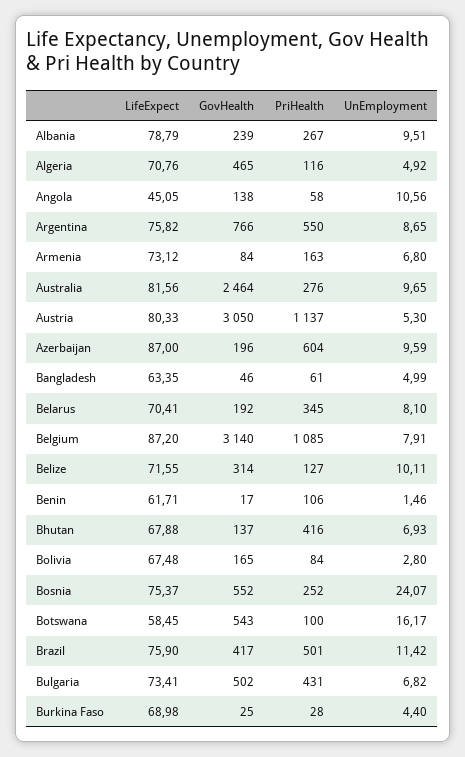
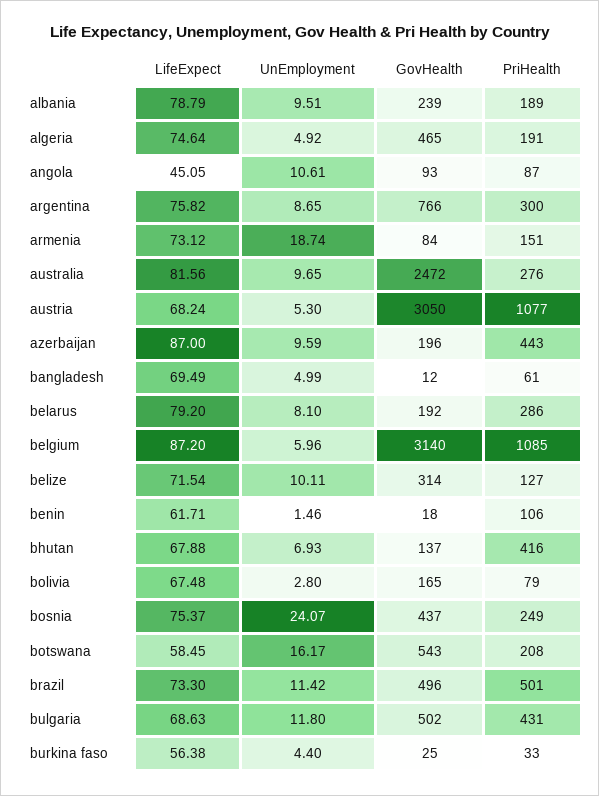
PriHealth, Albania: 267 -> 189
LifeExpect, Algeria: 70.76 -> 74.64
PriHealth, Algeria: 116 -> 191
GovHealth, Angola: 138 -> 93
PriHealth, Angola: 58 -> 87
UnEmployment, Angola: 10.56 -> 10.61
PriHealth, Argentina: 550 -> 300
PriHealth, Armenia: 163 -> 151
UnEmployment, Armenia: 6.8 -> 18.74
GovHealth, Australia: 2464 -> 2472
LifeExpect, Austria: 80.33 -> 68.24
PriHealth, Austria: 1137 -> 1077
PriHealth, Azerbaijan: 604 -> 443
LifeExpect, Bangladesh: 63.35 -> 69.49
GovHealth, Bangladesh: 46 -> 12
LifeExpect, Belarus: 70.41 -> 79.2
PriHealth, Belarus: 345 -> 286
UnEmployment, Belgium: 7.91 -> 5.96
LifeExpect, Belize: 71.55 -> 71.54
GovHealth, Benin: 17 -> 18
PriHealth, Bolivia: 84 -> 79
GovHealth, Bosnia: 552 -> 437
PriHealth, Bosnia: 252 -> 249
PriHealth, Botswana: 100 -> 208
LifeExpect, Brazil: 75.9 -> 73.3
GovHealth, Brazil: 417 -> 496
LifeExpect, Bulgaria: 73.41 -> 68.63
UnEmployment, Bulgaria: 6.82 -> 11.8
LifeExpect, Burkina Faso: 68.98 -> 56.38
PriHealth, Burkina Faso: 28 -> 33

